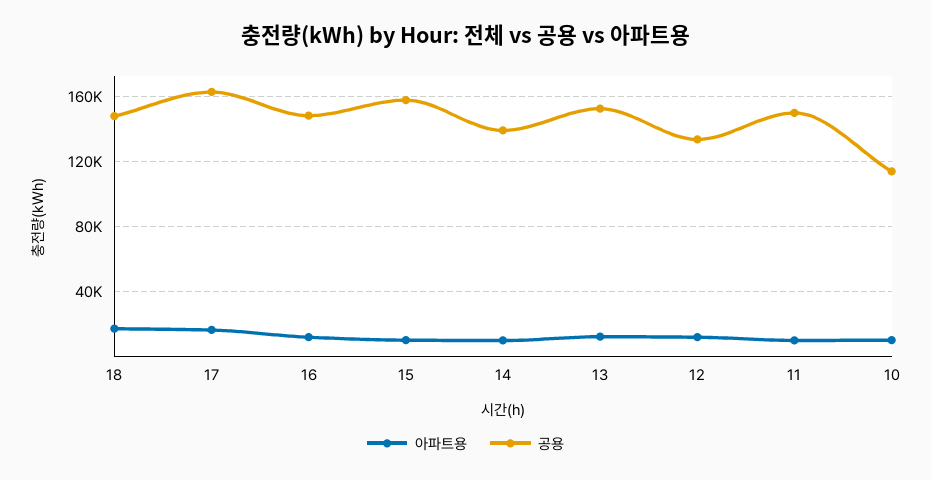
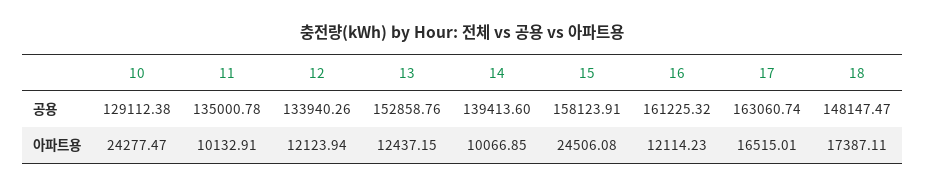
공용, 16: 150000 -> 161225.32
아파트용, 15: 10000 -> 24506.08
공용, 11: 150000 -> 135000.78
아파트용, 10: 10000 -> 24277.47
공용, 10: 115000 -> 129112.38

